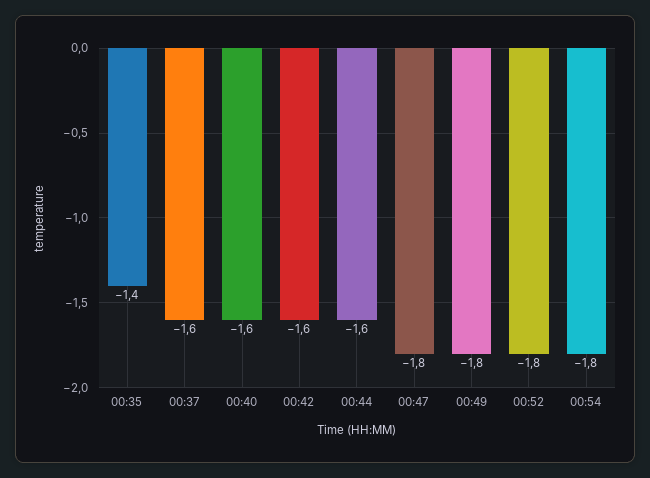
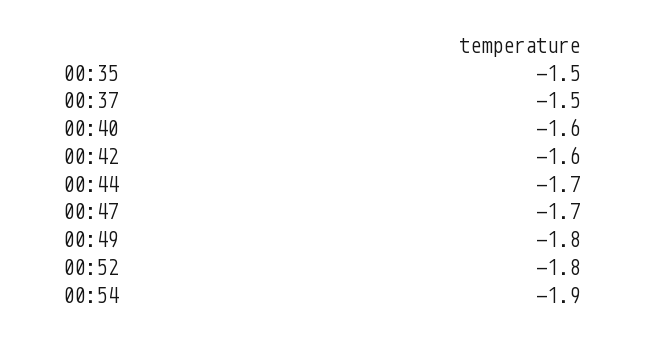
00:35: -1.4 -> -1.5
00:37: -1.6 -> -1.5
00:44: -1.6 -> -1.7
00:47: -1.8 -> -1.7
00:54: -1.8 -> -1.9

